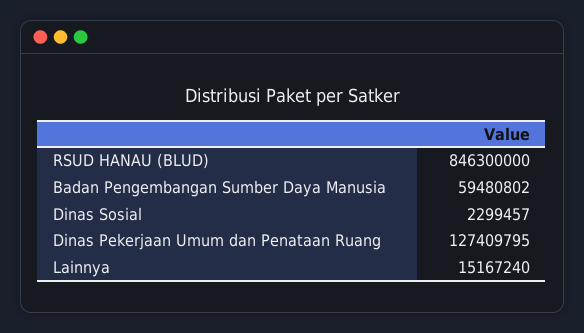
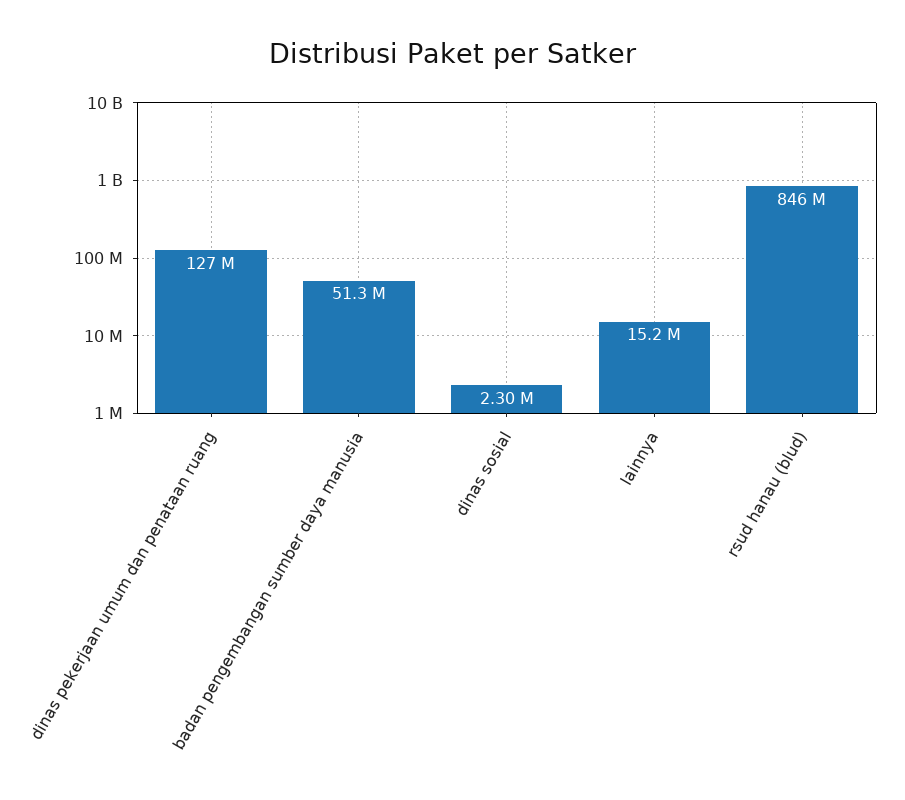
Badan Pengembangan Sumber Daya Manusia: 59480802 -> 51300000

